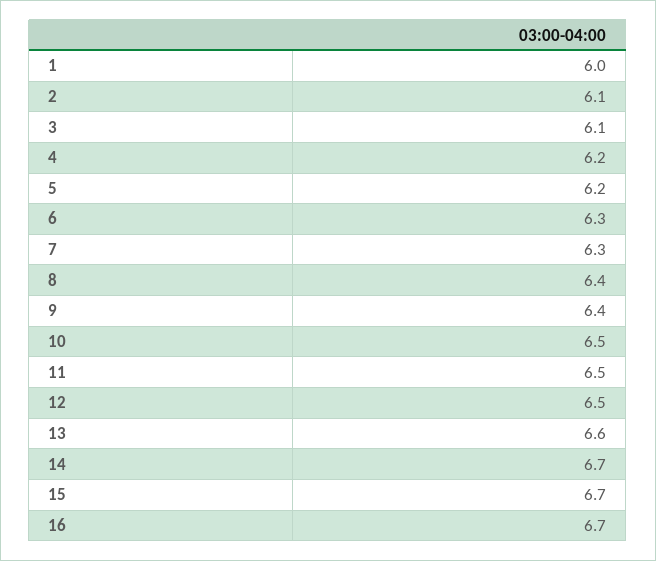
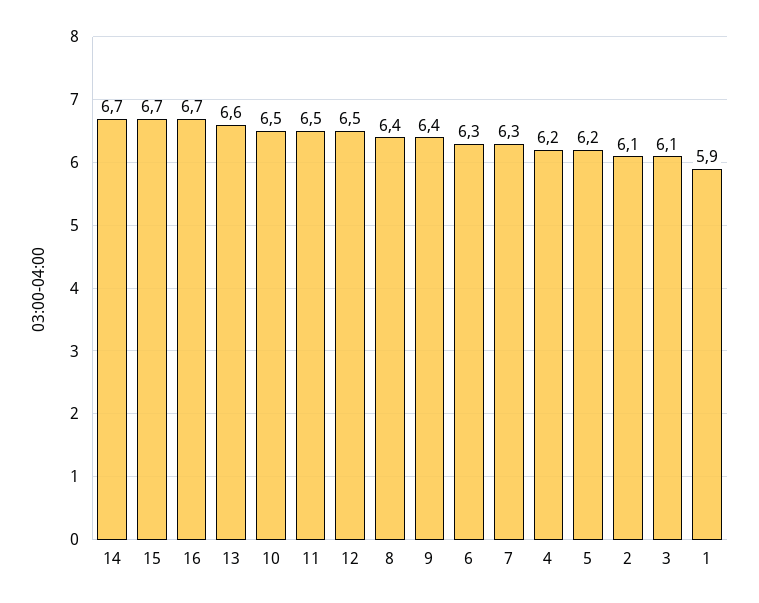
1: 6 -> 5.9

